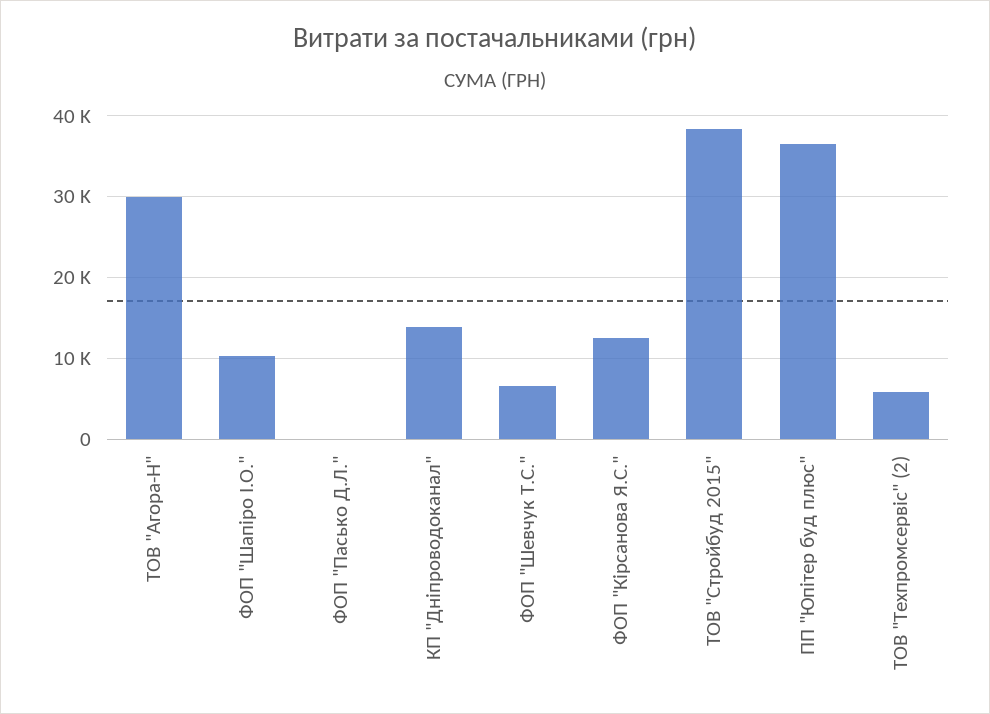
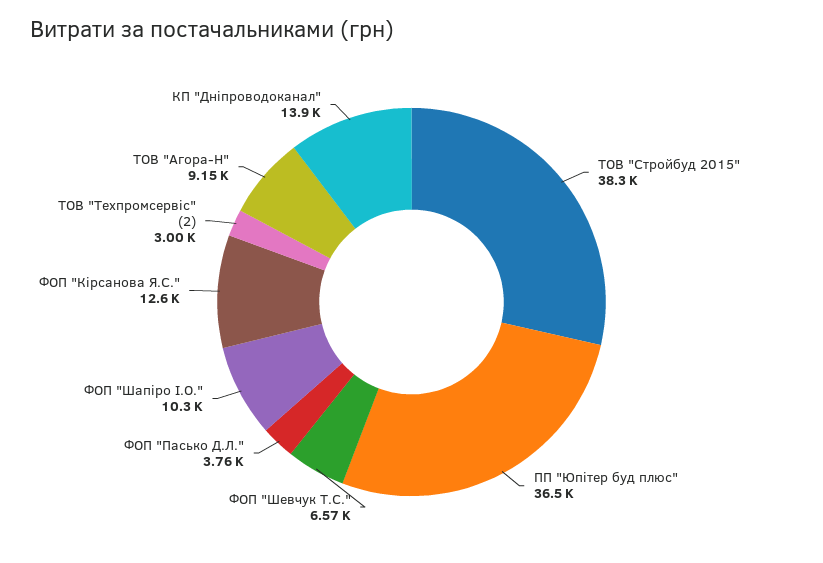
ТОВ "Агора-Н": 30000 -> 9150
ФОП "Пасько Д.Л.": 0 -> 3760
ТОВ "Техпромсервіс" (2): 6000 -> 3000

